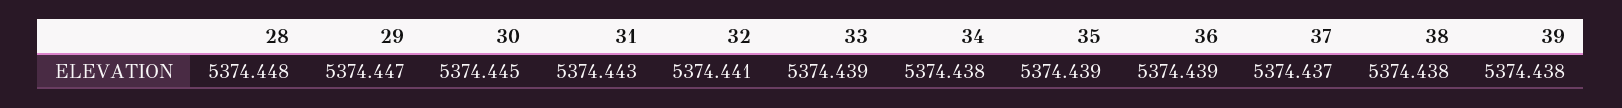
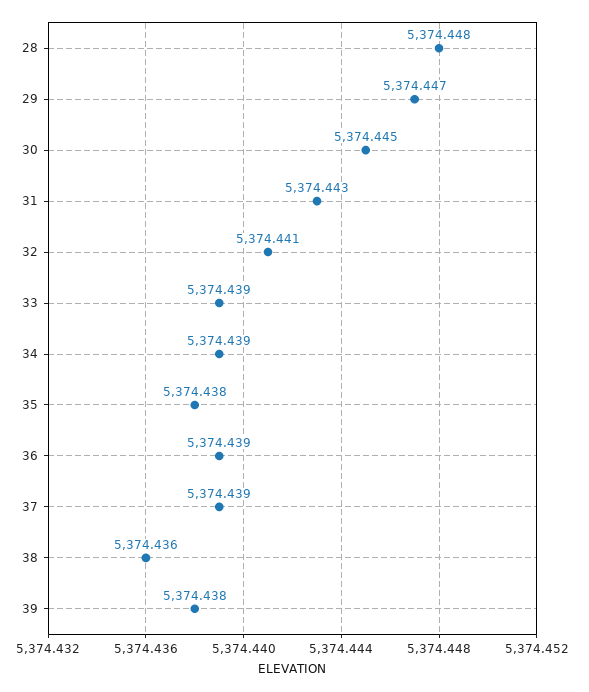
34: 5374.438 -> 5374.439
35: 5374.439 -> 5374.438
37: 5374.437 -> 5374.439
38: 5374.438 -> 5374.436

